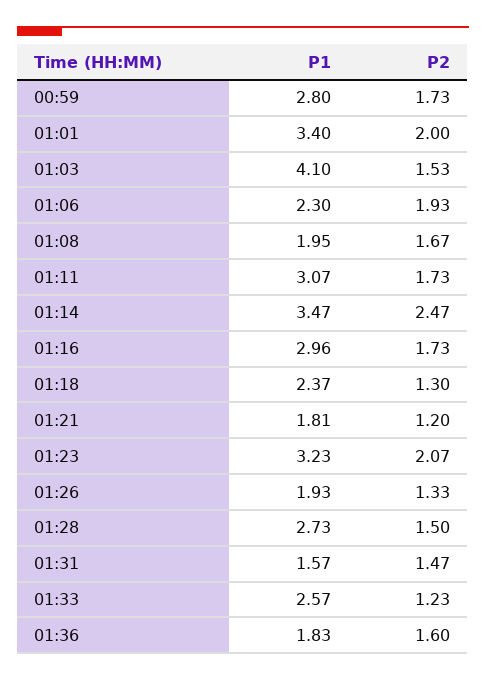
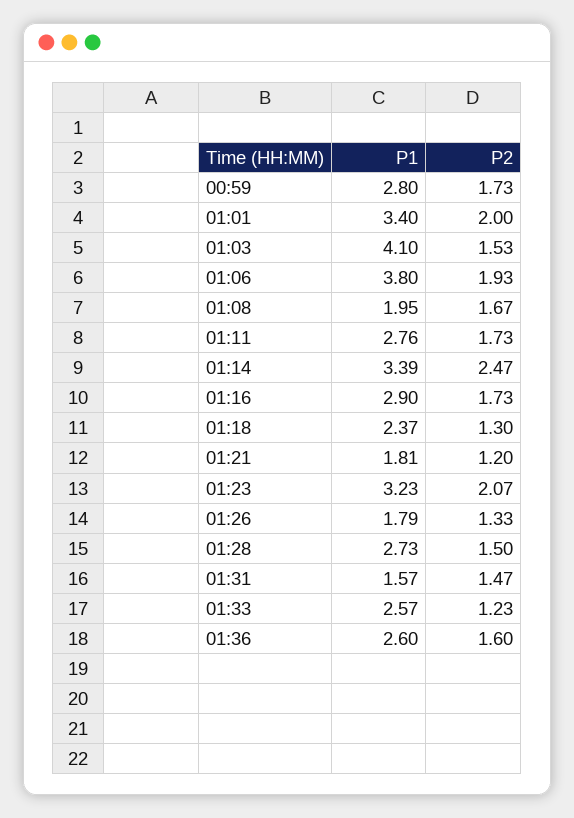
P1, 01:06: 2.3 -> 3.8
P1, 01:11: 3.07 -> 2.76
P1, 01:14: 3.47 -> 3.39
P1, 01:16: 2.96 -> 2.9
P1, 01:26: 1.93 -> 1.79
P1, 01:36: 1.83 -> 2.6

